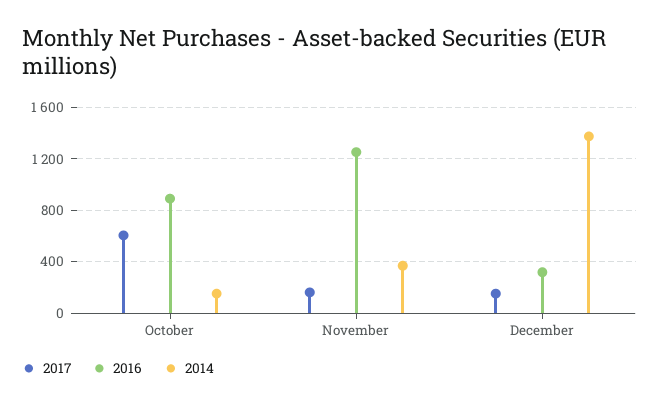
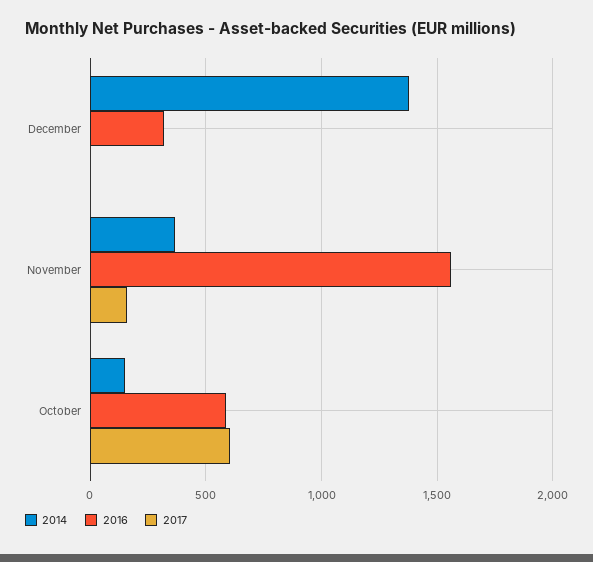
2016, October: 900 -> 600
2016, November: 1250 -> 1550
2017, December: 150 -> 0

